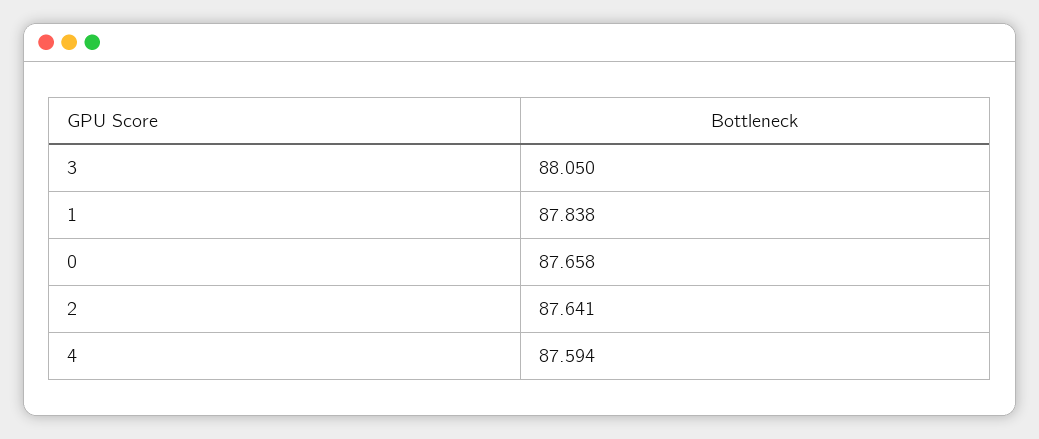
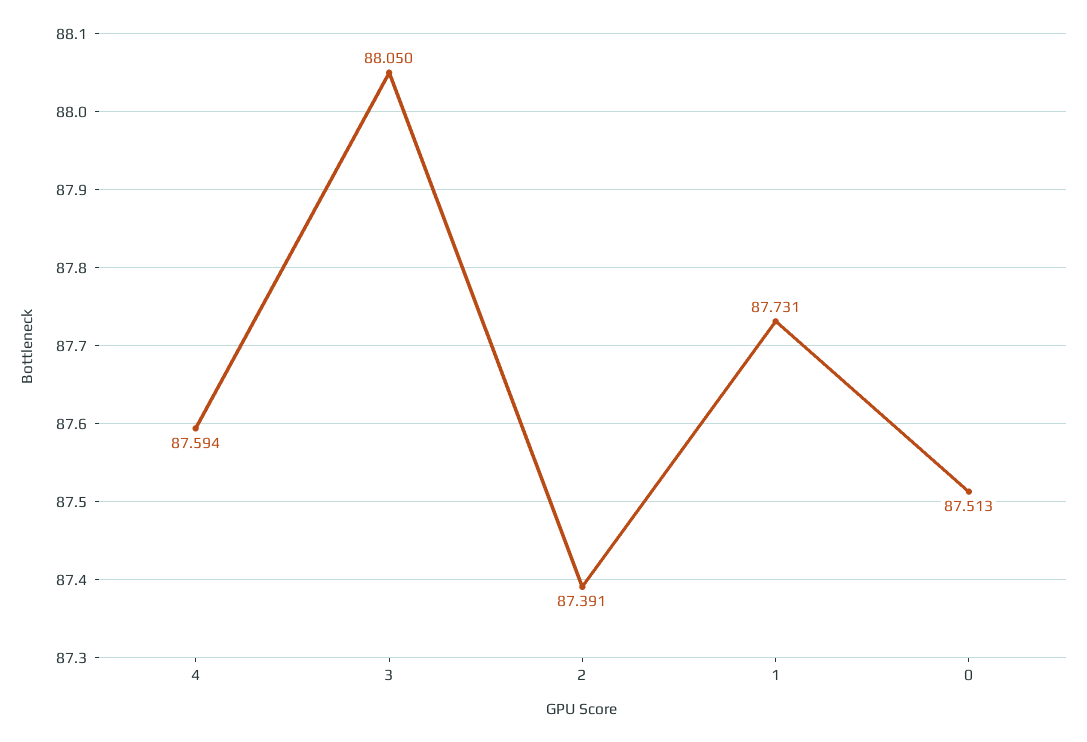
1: 87.838 -> 87.731
0: 87.658 -> 87.513
2: 87.641 -> 87.391

